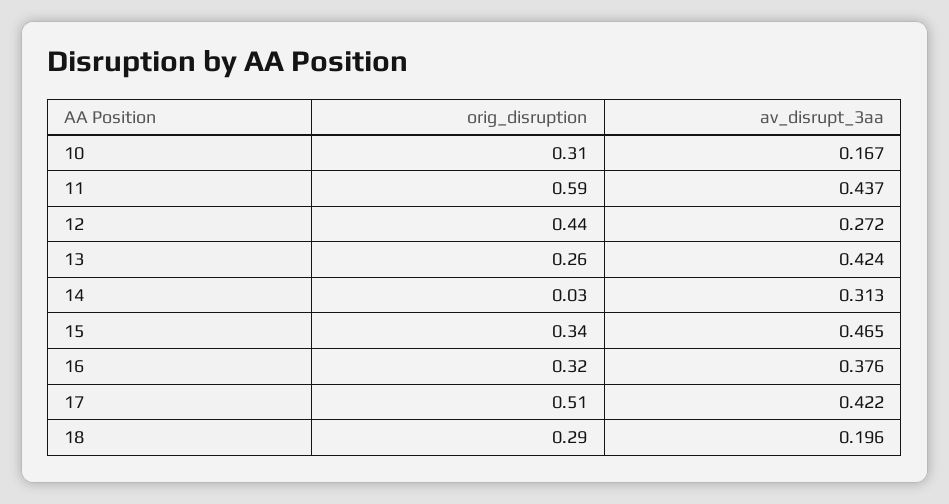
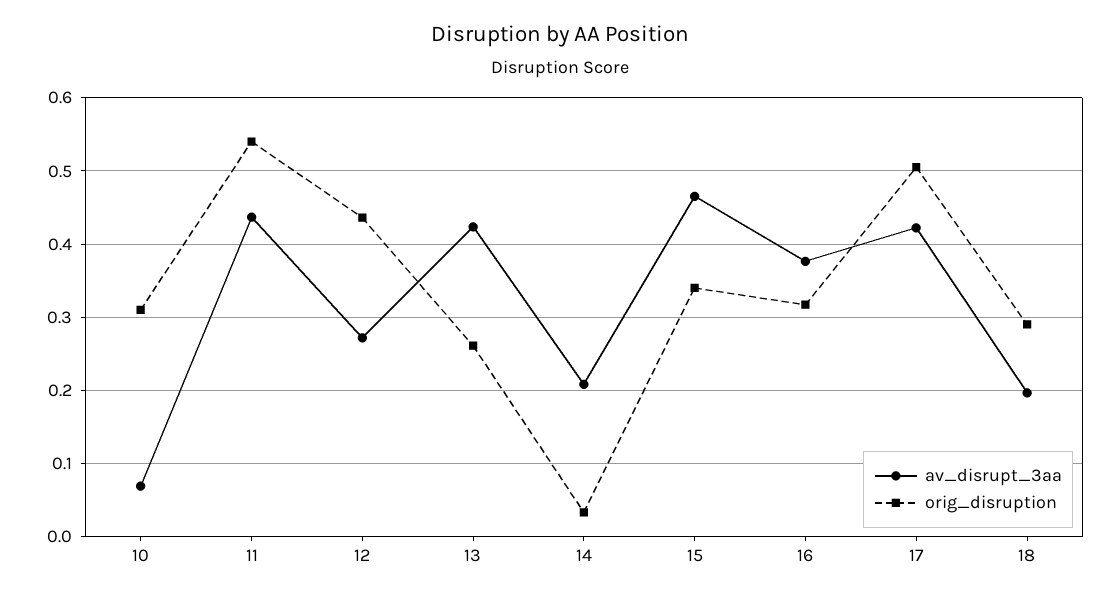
av_disrupt_3aa, 10: 0.167 -> 0.07
orig_disruption, 11: 0.59 -> 0.54
av_disrupt_3aa, 14: 0.313 -> 0.21

